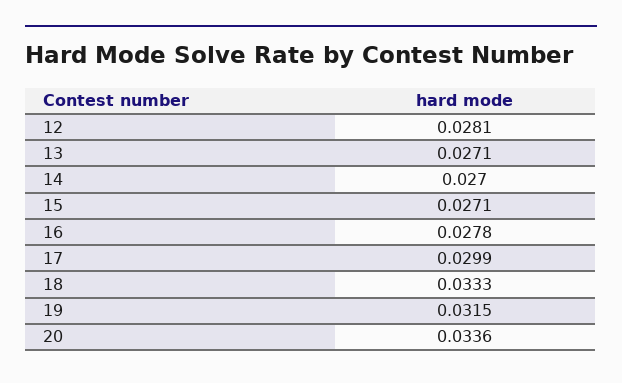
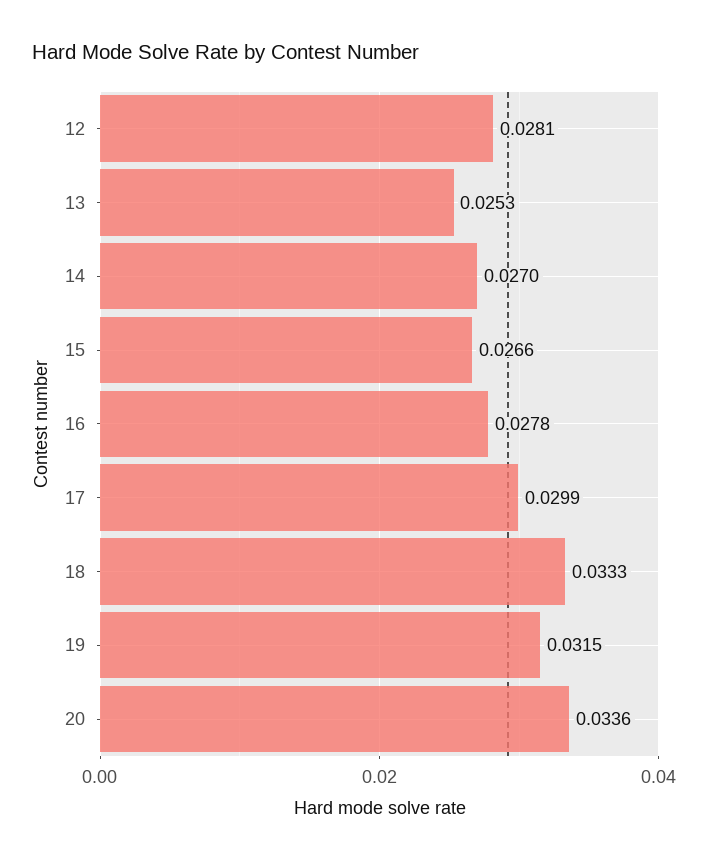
13: 0.0271 -> 0.0253
15: 0.0271 -> 0.0266

